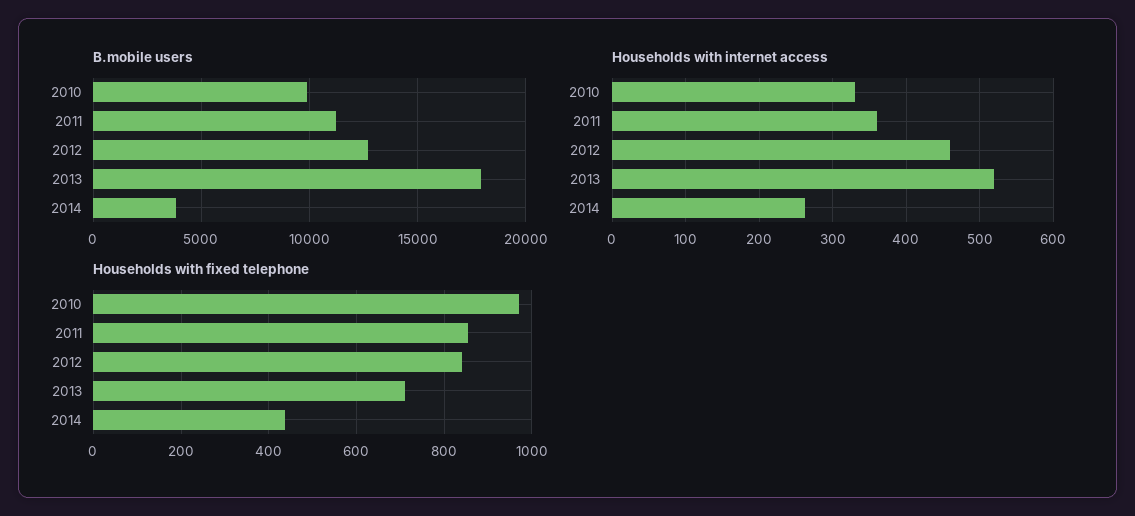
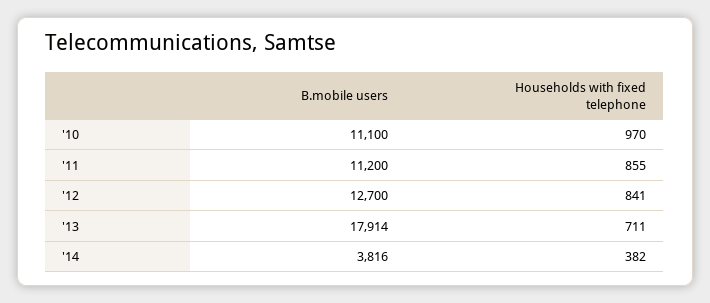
B.mobile users, 2010: 10000 -> 11100
Households with internet access, 2010: 330 -> none
Households with internet access, 2011: 360 -> none
Households with internet access, 2012: 460 -> none
Households with internet access, 2013: 520 -> none
Households with internet access, 2014: 260 -> none
Households with fixed telephone, 2014: 440 -> 382

